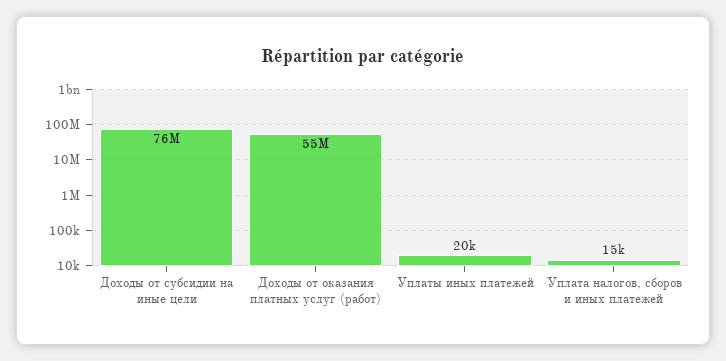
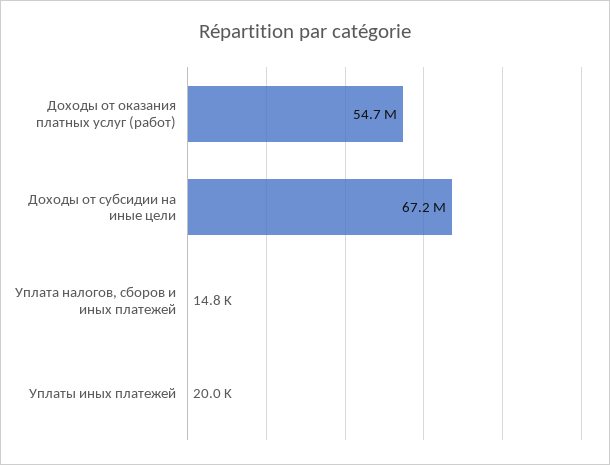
Доходы от субсидии на иные цели: 76000000 -> 67200000

